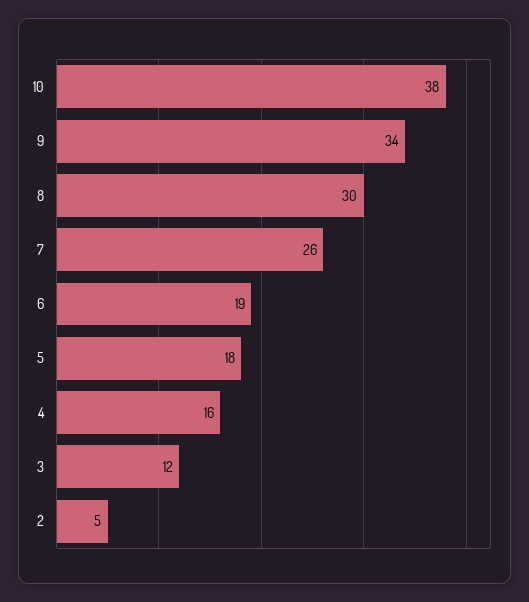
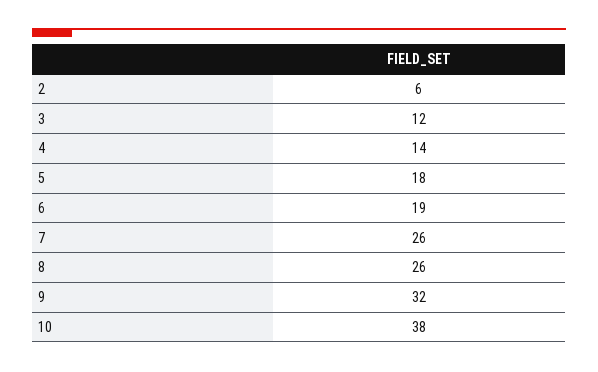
9: 34 -> 32
8: 30 -> 26
4: 16 -> 14
2: 5 -> 6

